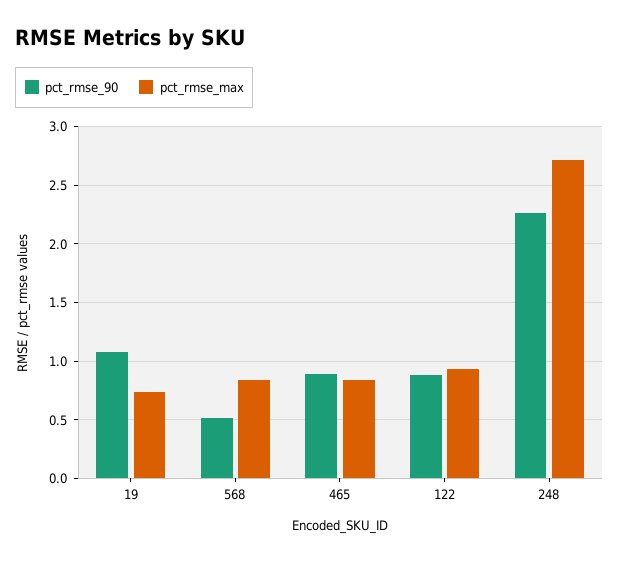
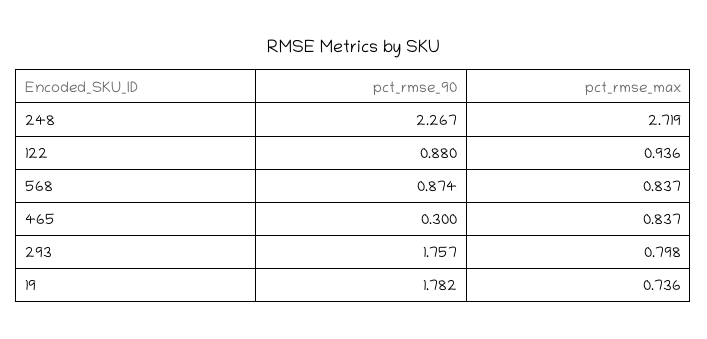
pct_rmse_90, 19: 1.1 -> 1.782
pct_rmse_90, 568: 0.5 -> 0.874
pct_rmse_90, 465: 0.9 -> 0.3
pct_rmse_90, 293: none -> 1.757
pct_rmse_max, 293: none -> 0.798

